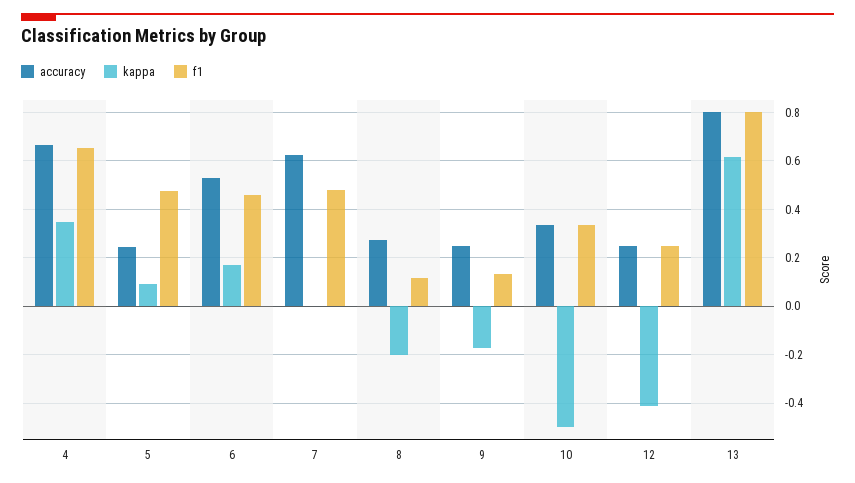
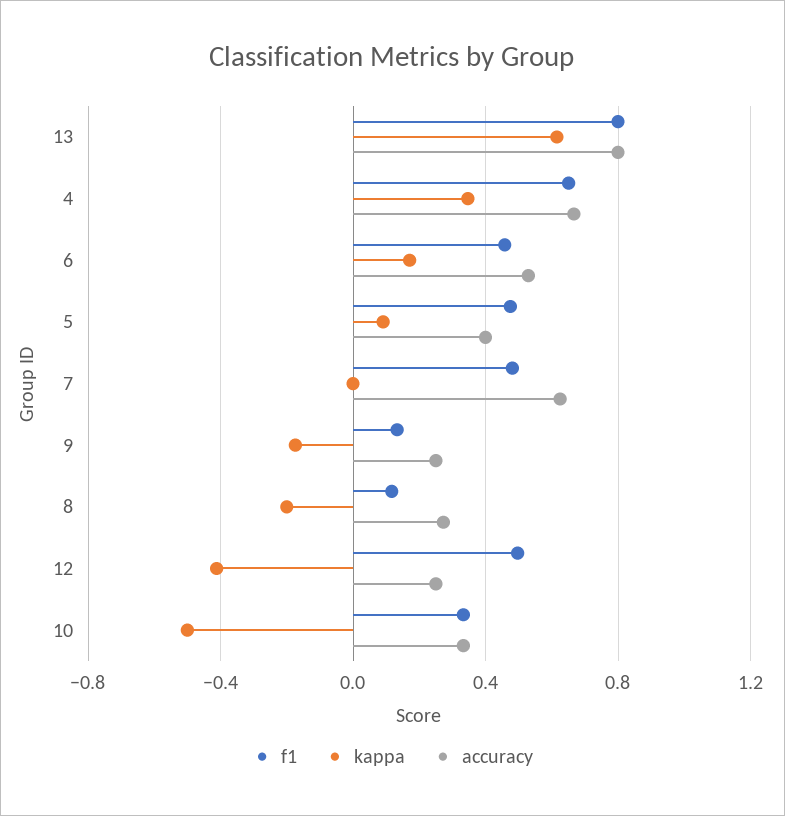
accuracy, 5: 0.25 -> 0.4
f1, 12: 0.25 -> 0.5

